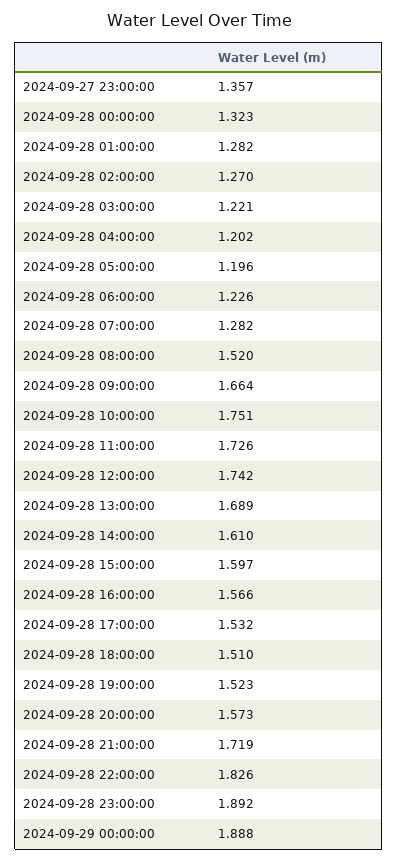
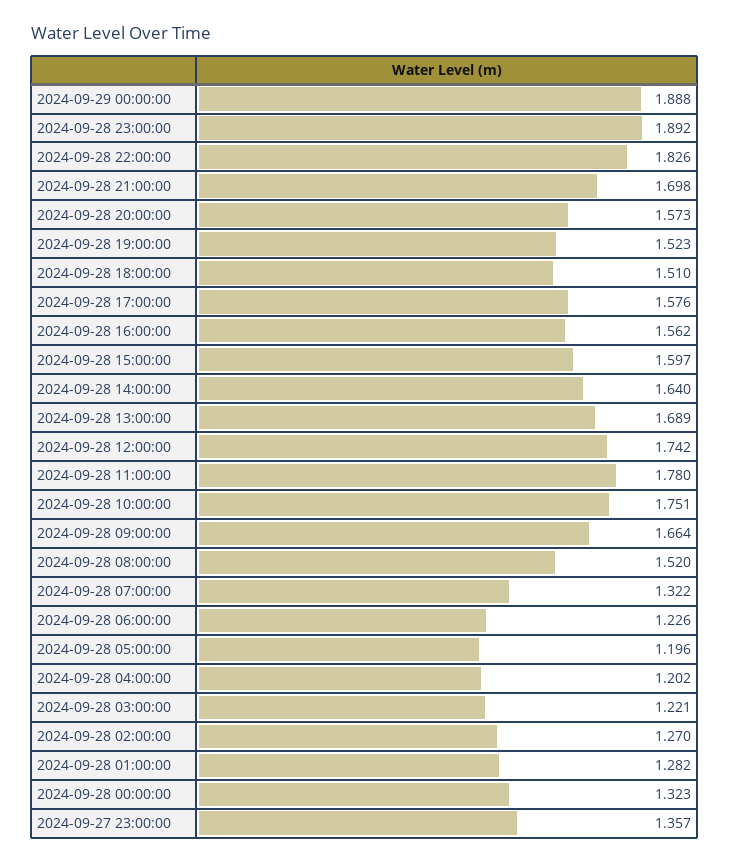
2024-09-28 07:00:00: 1.282 -> 1.322
2024-09-28 11:00:00: 1.726 -> 1.78
2024-09-28 14:00:00: 1.61 -> 1.64
2024-09-28 16:00:00: 1.566 -> 1.562
2024-09-28 17:00:00: 1.532 -> 1.576
2024-09-28 21:00:00: 1.719 -> 1.698

